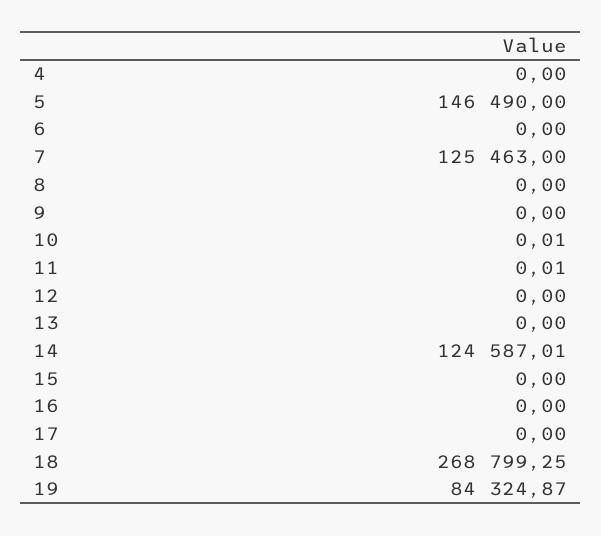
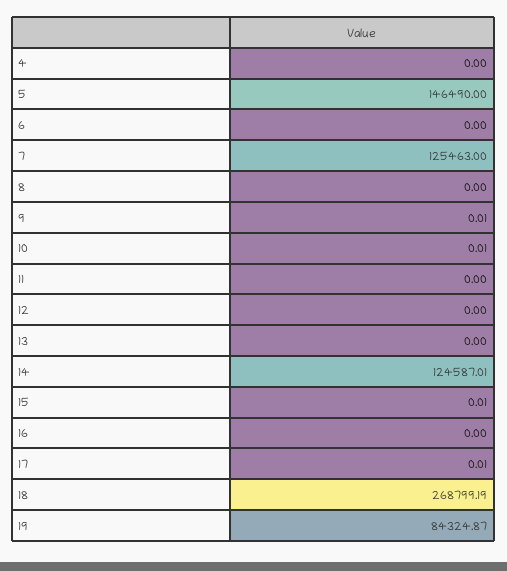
9: 0 -> 0.01
11: 0.01 -> 0
15: 0 -> 0.01
17: 0 -> 0.01
18: 268799.25 -> 268799.19

